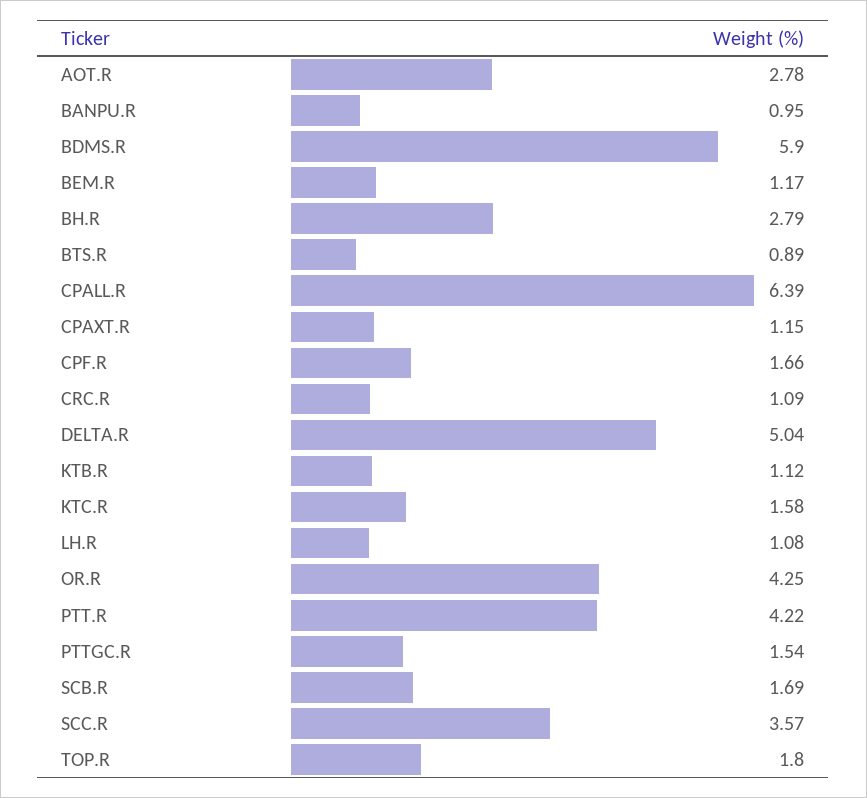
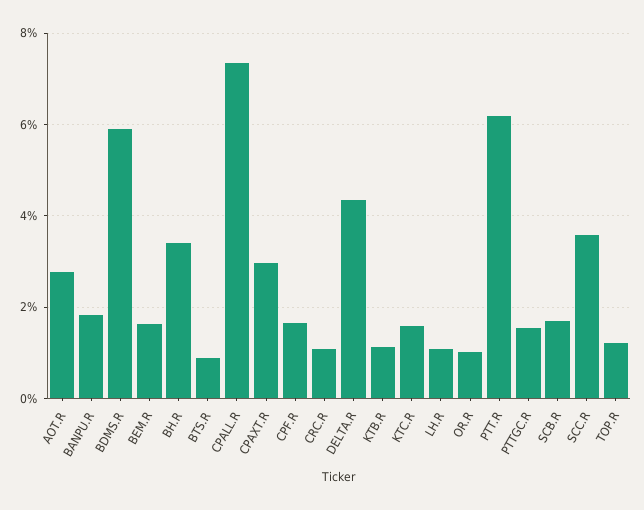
BANPU.R: 0.95 -> 1.8
BEM.R: 1.17 -> 1.6
BH.R: 2.79 -> 3.4
CPALL.R: 6.39 -> 7.4
CPAXT.R: 1.15 -> 3
DELTA.R: 5.04 -> 4.4
OR.R: 4.25 -> 1
PTT.R: 4.22 -> 6.2
TOP.R: 1.8 -> 1.2

